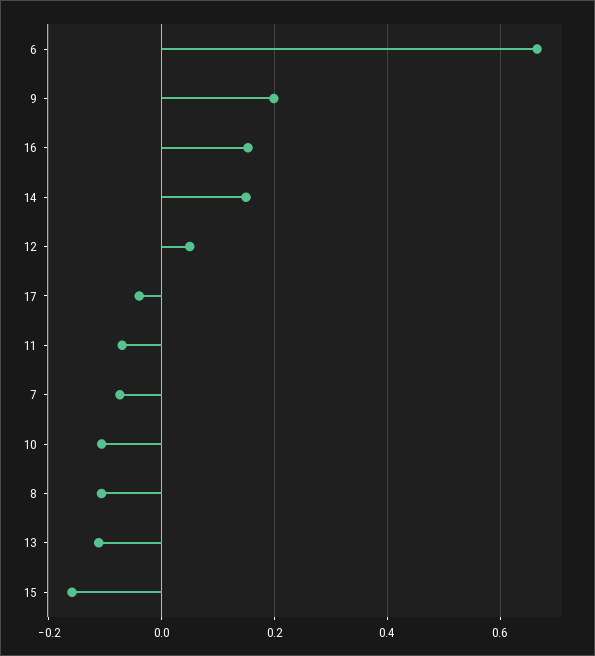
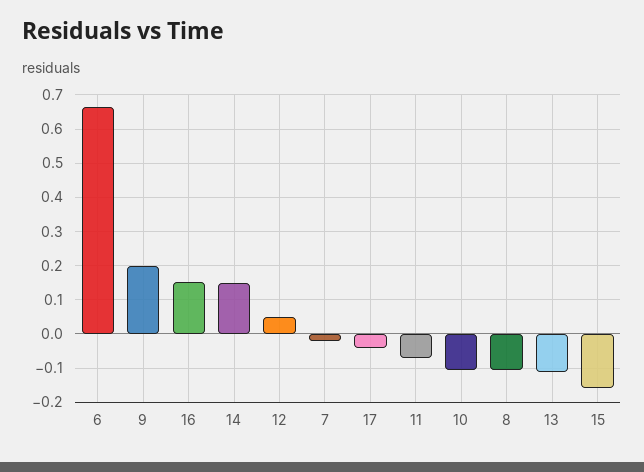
7: -0.08 -> -0.02

